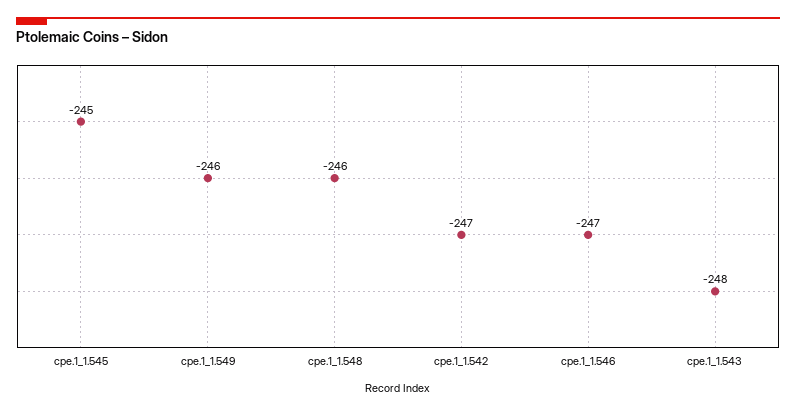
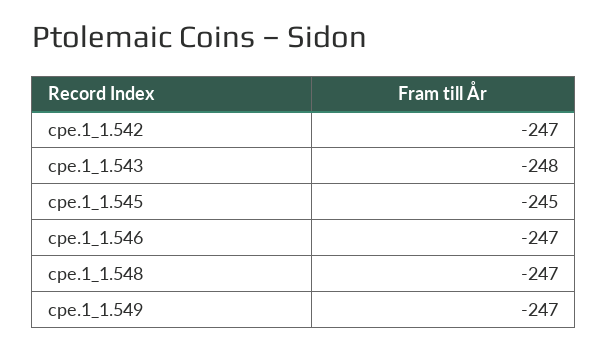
cpe.1_1.549: -246 -> -247
cpe.1_1.548: -246 -> -247

